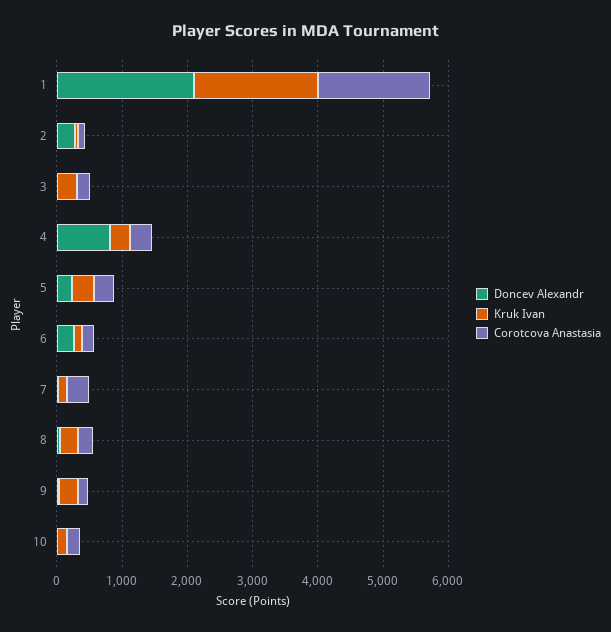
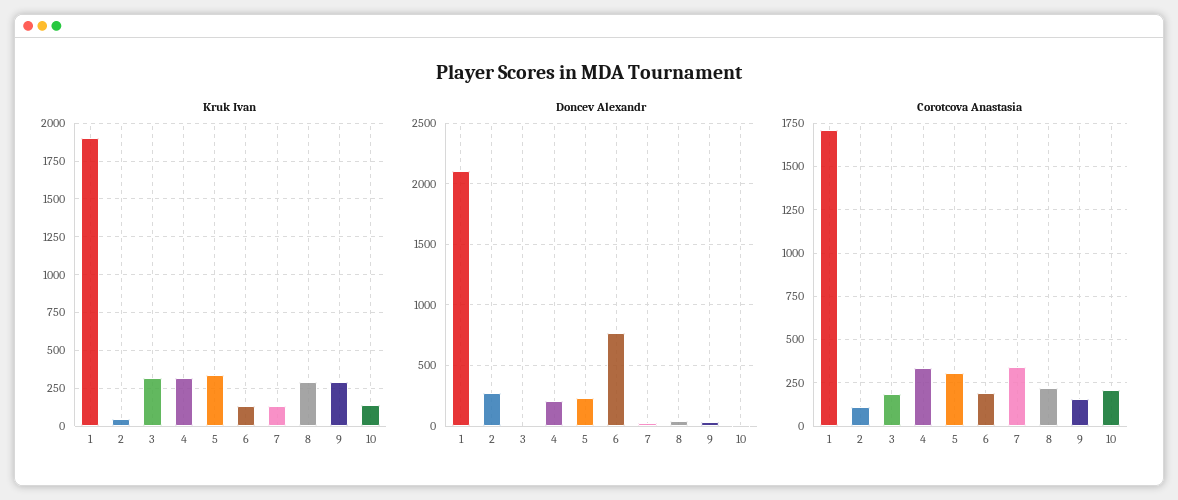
Doncev Alexandr, 4: 800 -> 200
Doncev Alexandr, 6: 200 -> 750

